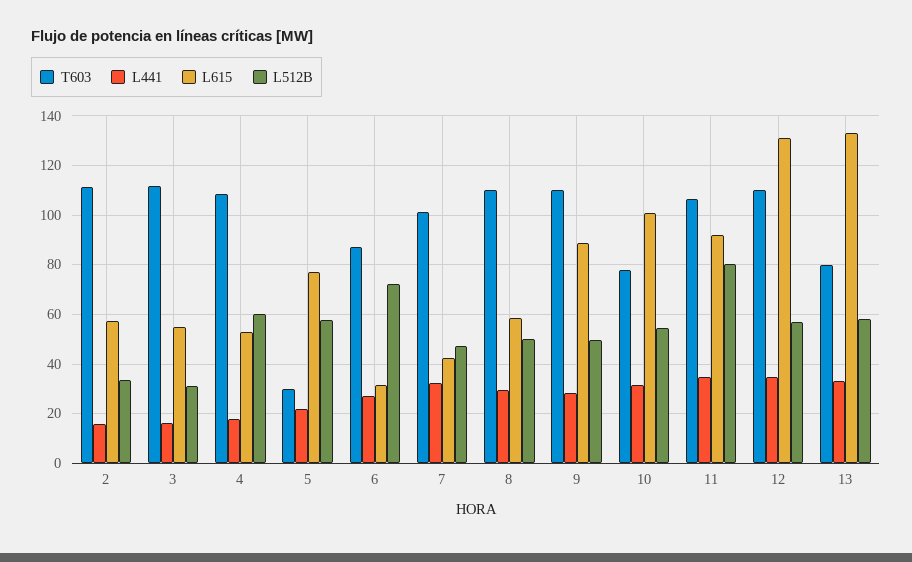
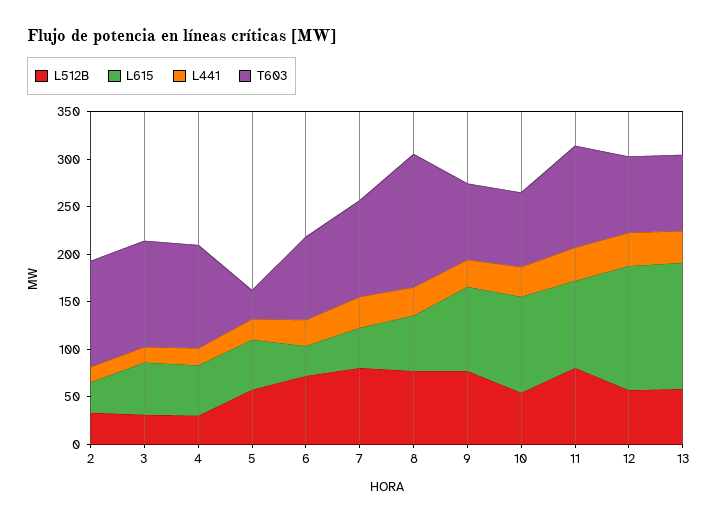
L615, 2: 57.5 -> 30
L512B, 4: 60 -> 30
L615, 5: 77.5 -> 50
L512B, 7: 47.5 -> 80
T603, 8: 110 -> 140
L512B, 8: 50 -> 80
T603, 9: 110 -> 80
L512B, 9: 50 -> 80
T603, 12: 110 -> 80

